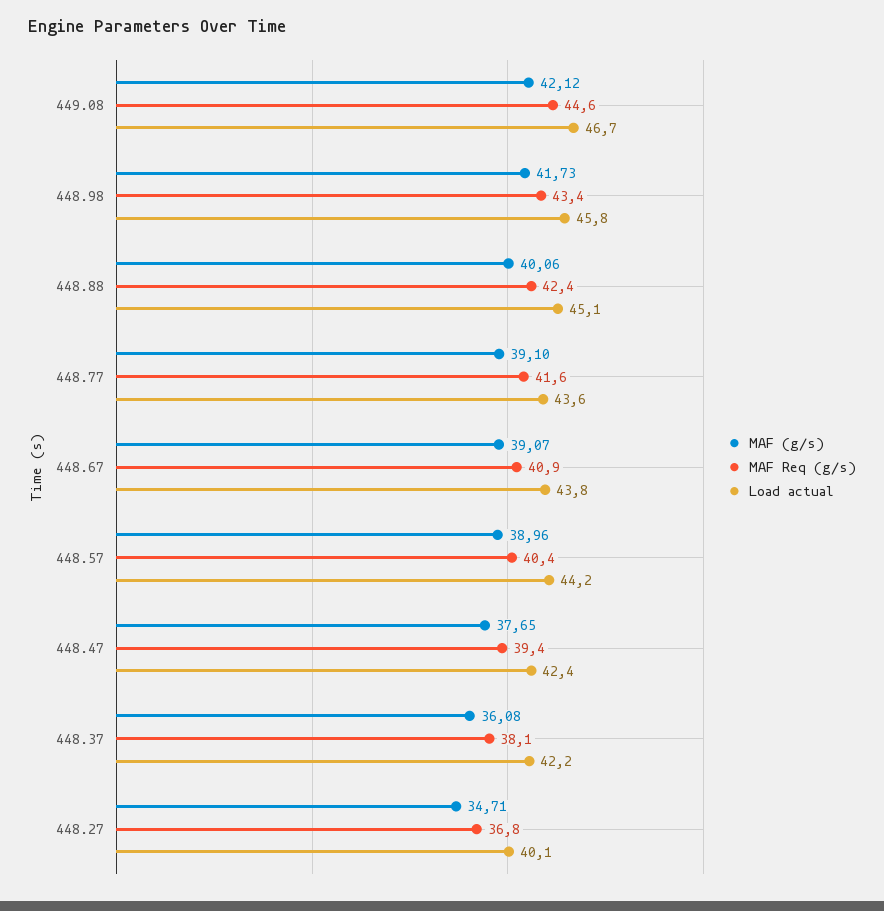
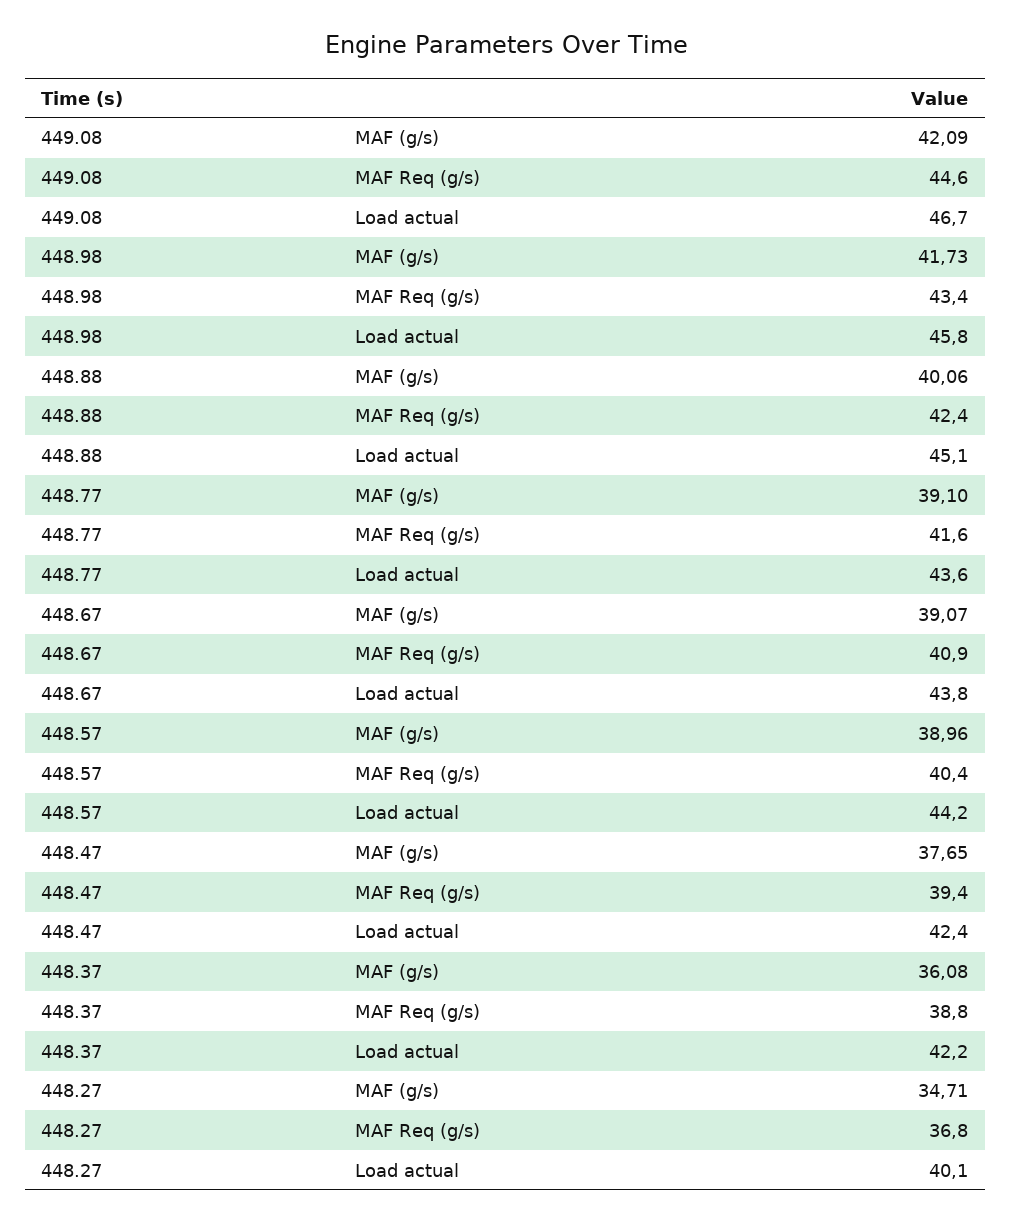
MAF (g/s), 449.08: 42.12 -> 42.09
MAF Req (g/s), 448.37: 38.1 -> 38.8

